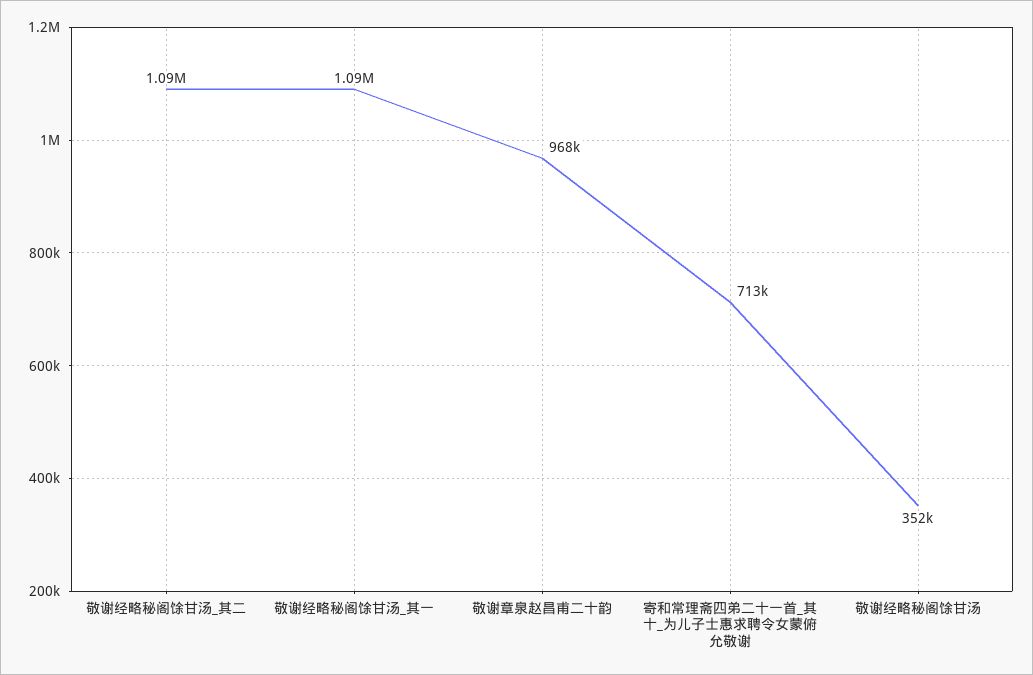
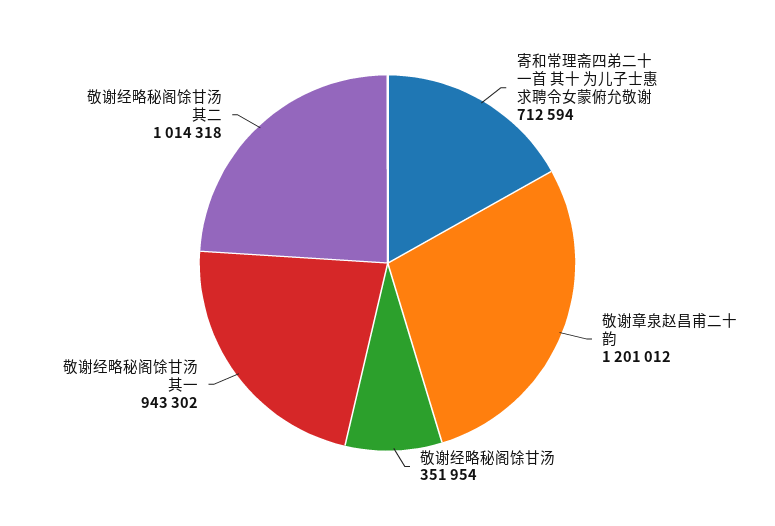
敬谢经略秘阁馀甘汤_其二: 1090000 -> 1014318
敬谢经略秘阁馀甘汤_其一: 1090000 -> 943302
敬谢章泉赵昌甫二十韵: 968000 -> 1201012

